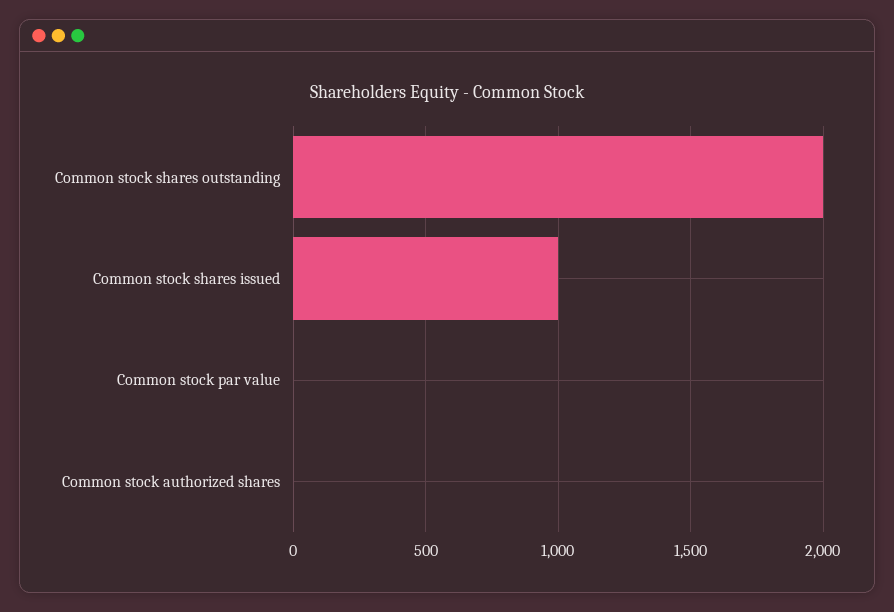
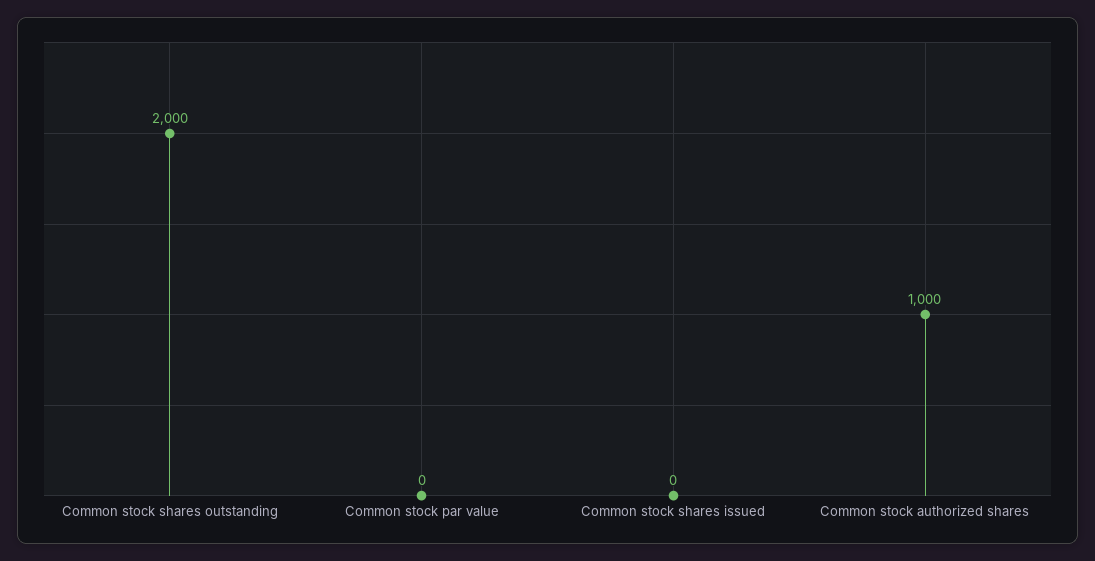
Common stock shares issued: 1000 -> 0
Common stock authorized shares: 0 -> 1000

